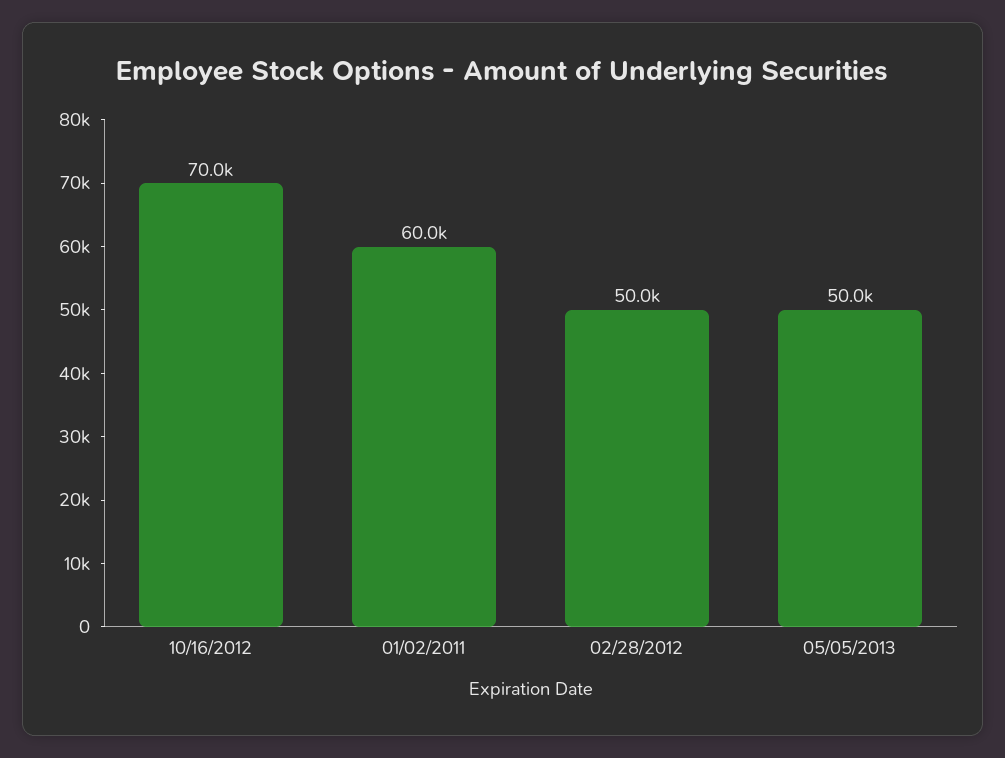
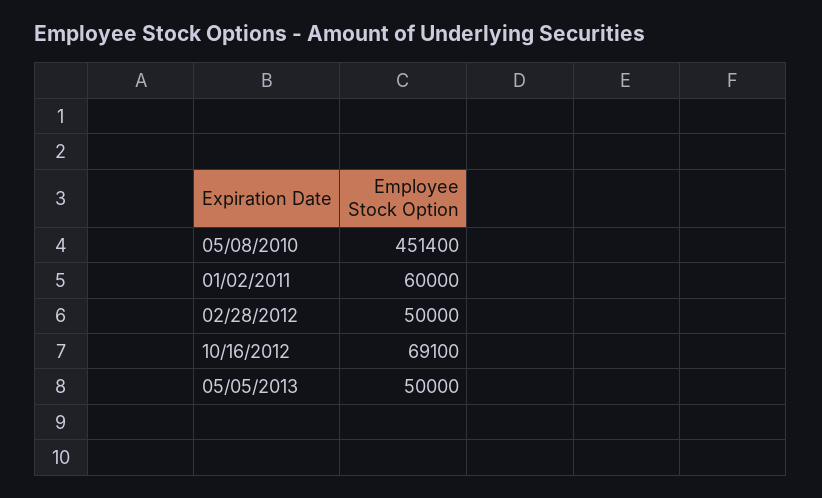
10/16/2012: 70000 -> 69100
05/08/2010: none -> 451400

